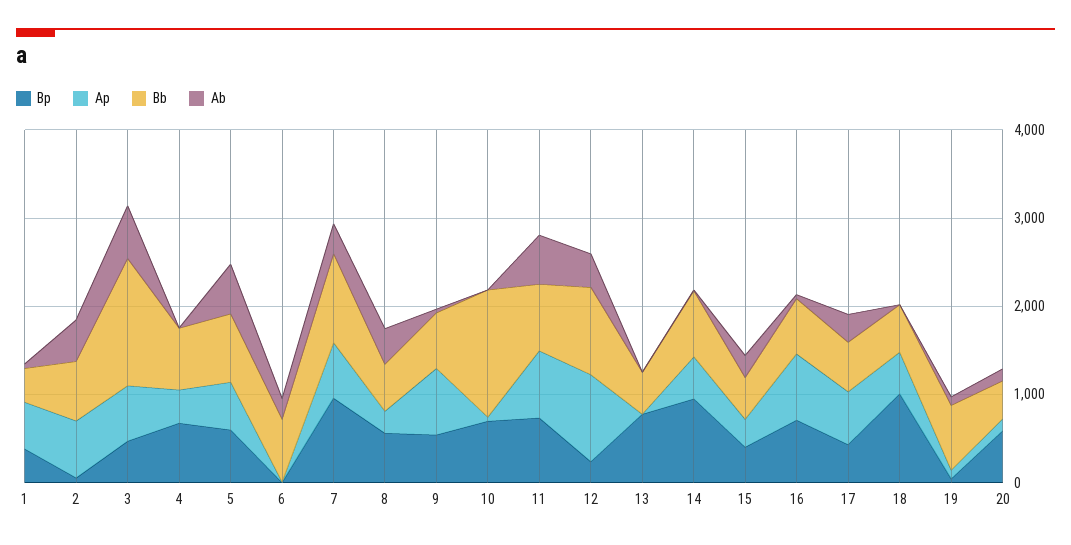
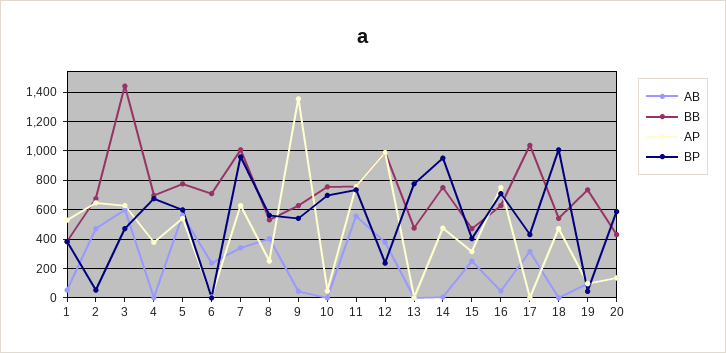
Ap, 9: 800 -> 1350
Bb, 10: 1400 -> 750
Ap, 17: 600 -> 0
Bb, 17: 600 -> 1050

